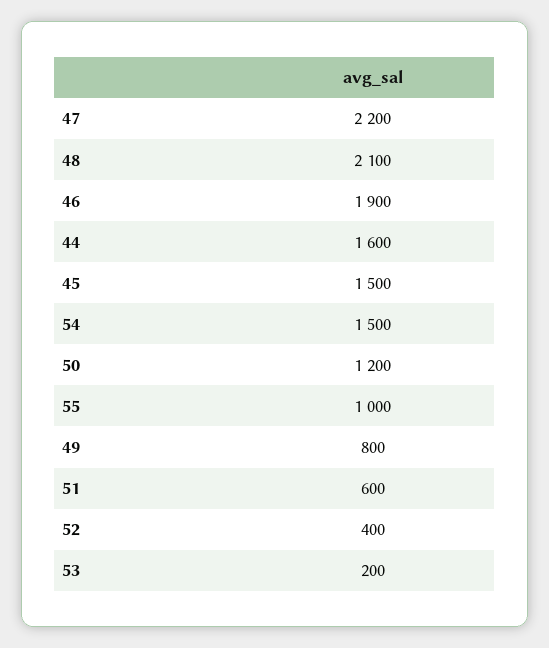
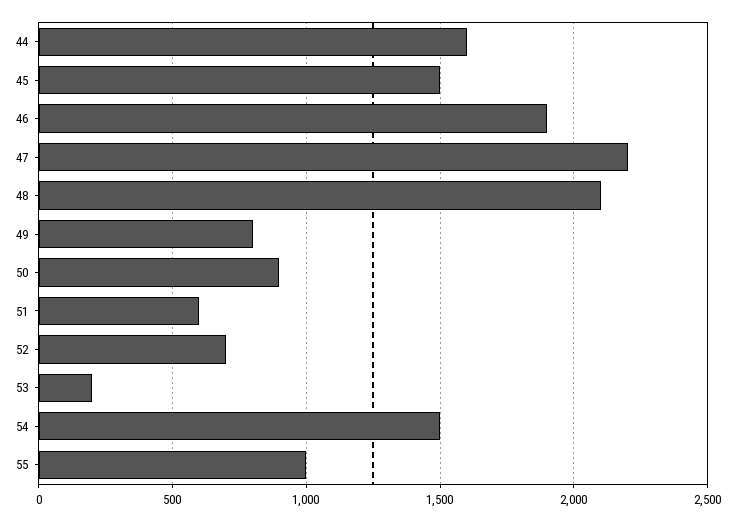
50: 1200 -> 900
52: 400 -> 700

